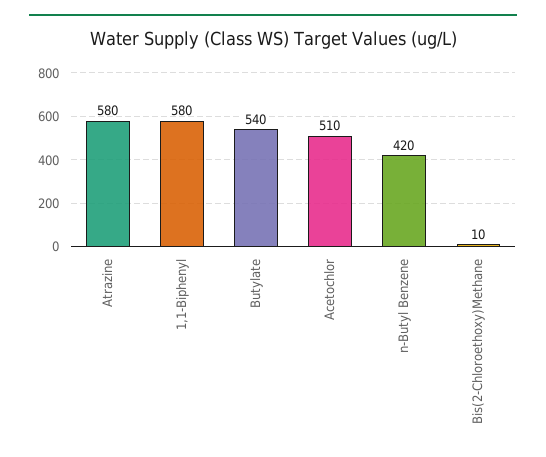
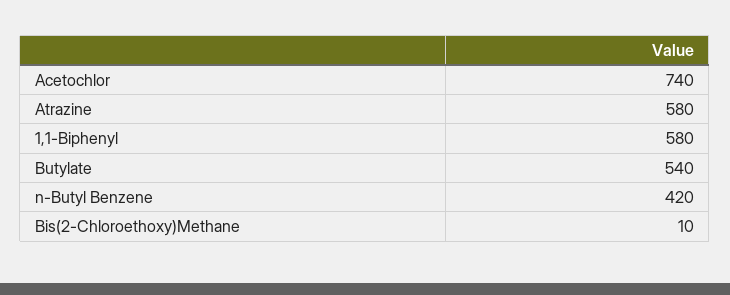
Acetochlor: 510 -> 740

